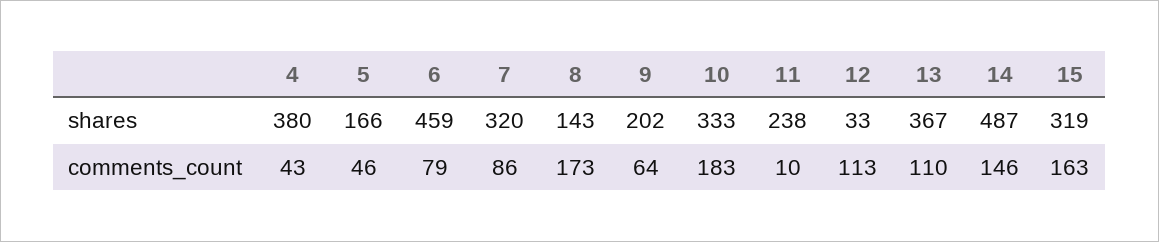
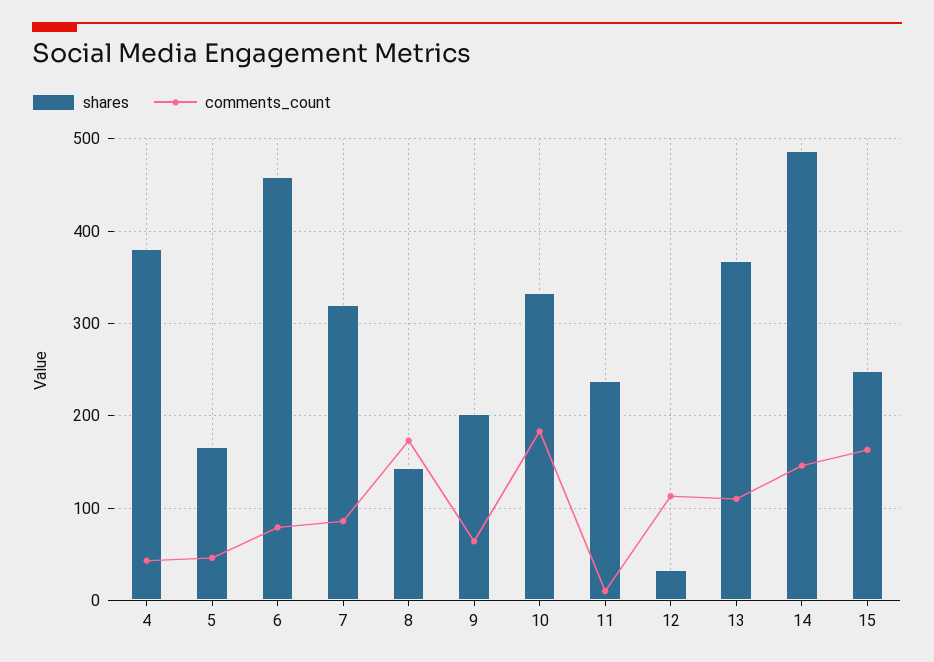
shares, 15: 319 -> 250

